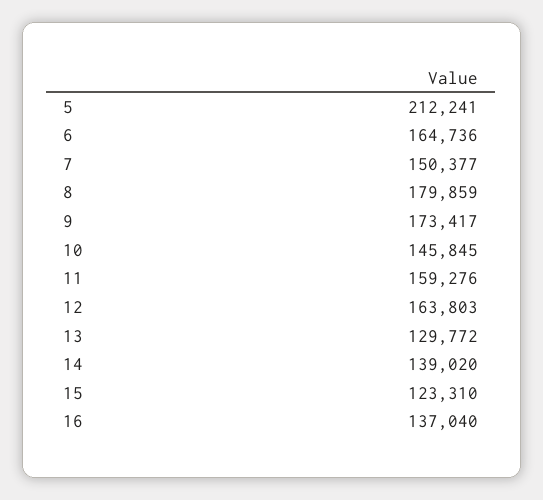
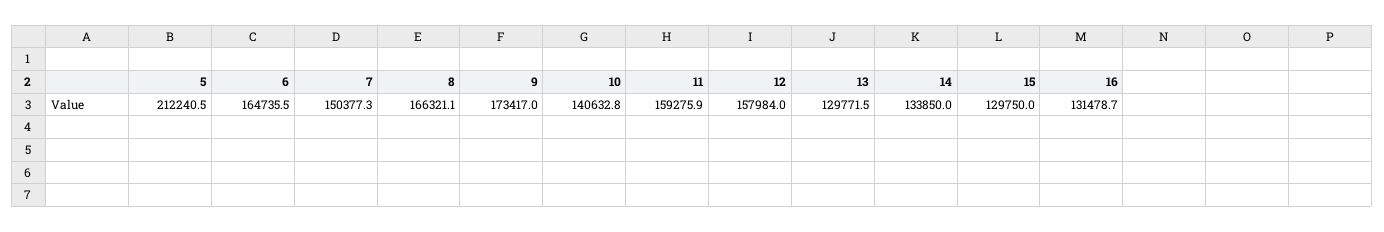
8: 179859 -> 166321.1
10: 145845 -> 140632.8
12: 163803 -> 157984
14: 139020 -> 133850
15: 123310 -> 129750
16: 137040 -> 131478.7

